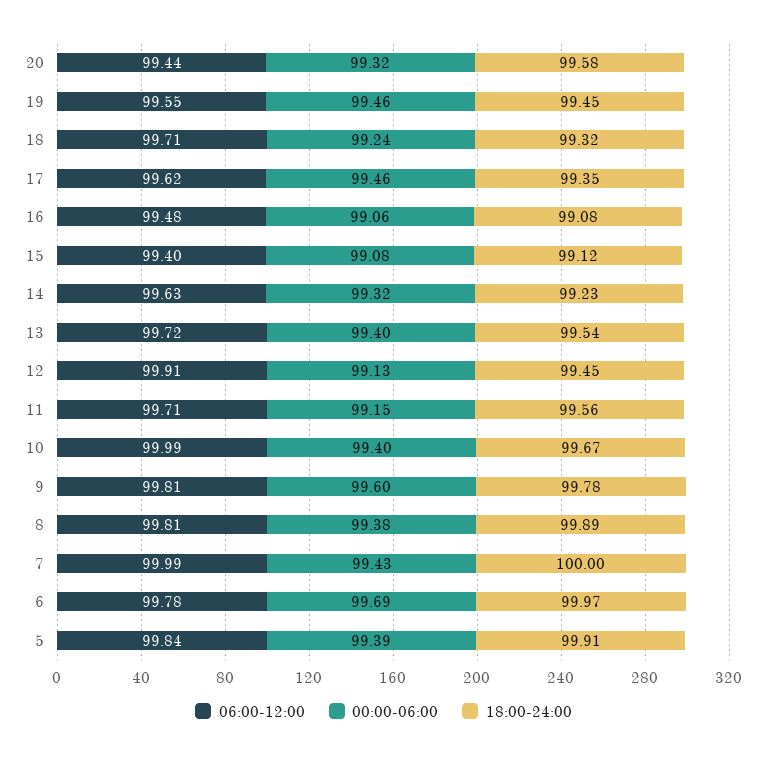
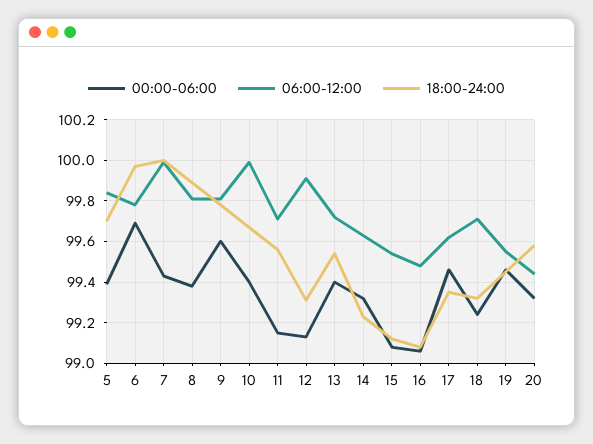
06:00-12:00, 15: 99.4 -> 99.55
18:00-24:00, 12: 99.45 -> 99.3
18:00-24:00, 5: 99.91 -> 99.7

